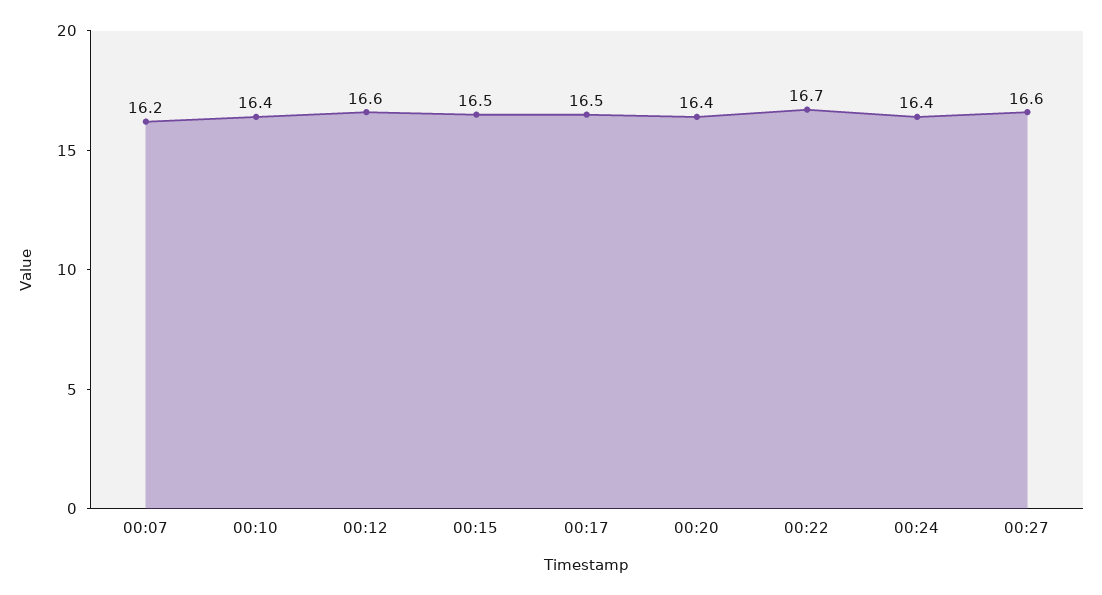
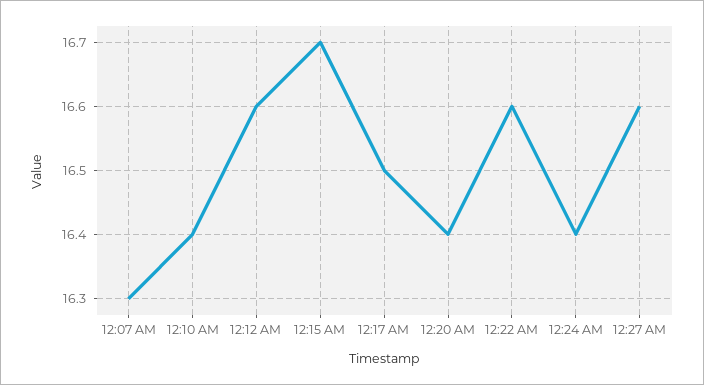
00:07: 16.2 -> 16.3
00:15: 16.5 -> 16.7
00:22: 16.7 -> 16.6

